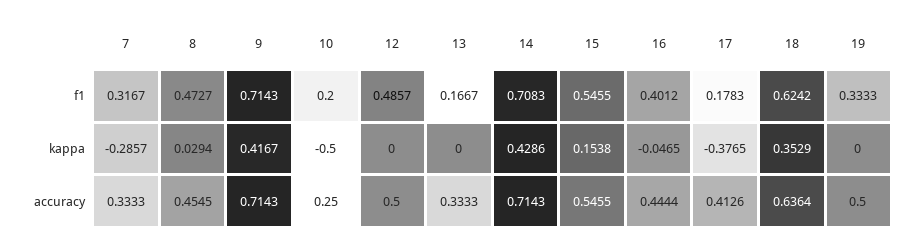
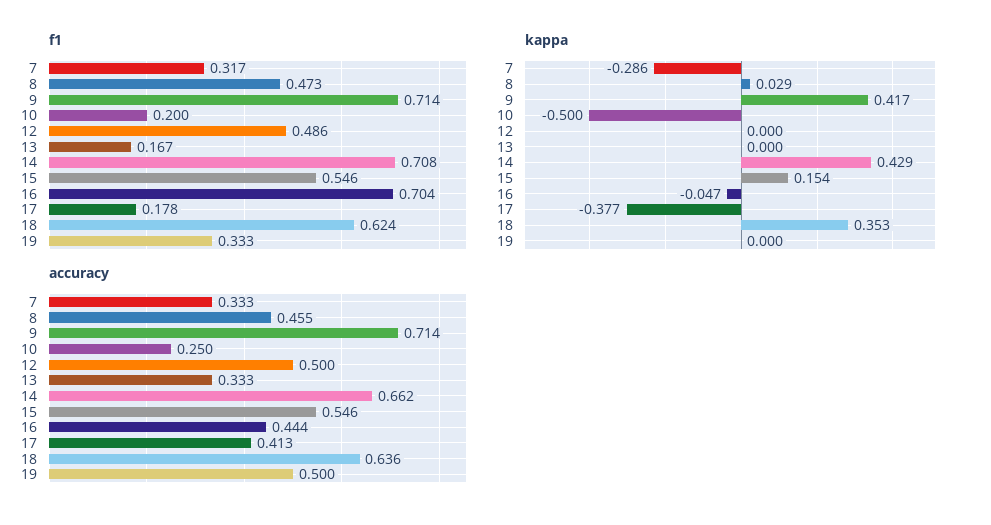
f1, 16: 0.4012 -> 0.704
accuracy, 14: 0.7143 -> 0.662

